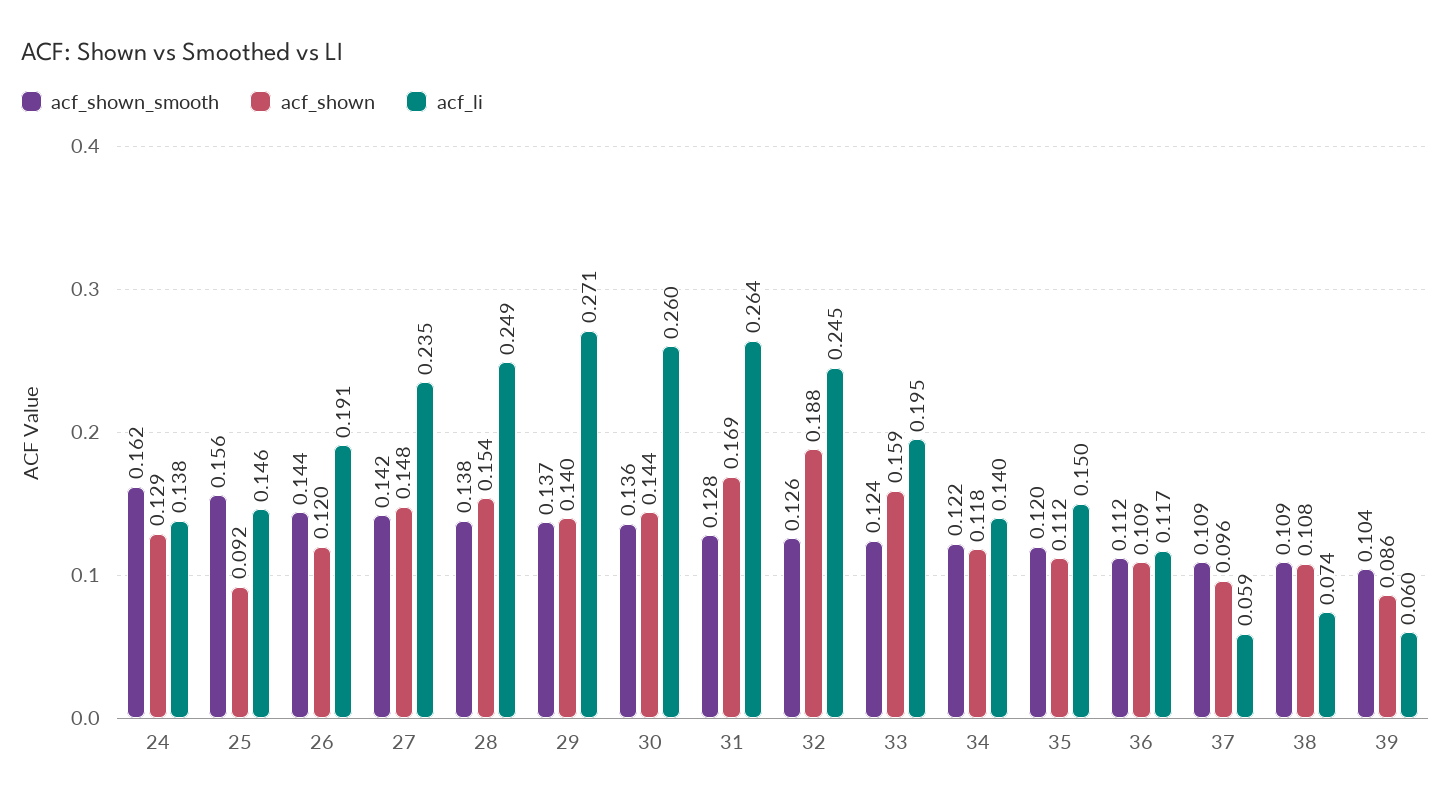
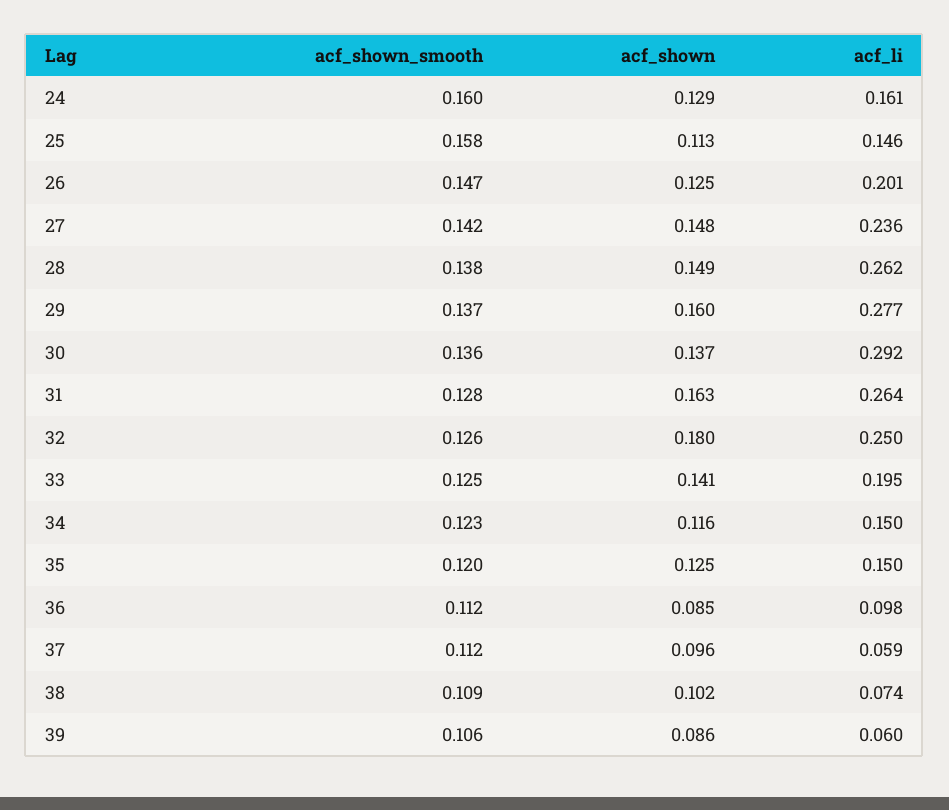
acf_shown_smooth, 24: 0.162 -> 0.16
acf_li, 24: 0.138 -> 0.161
acf_shown_smooth, 25: 0.156 -> 0.158
acf_shown, 25: 0.092 -> 0.113
acf_shown_smooth, 26: 0.144 -> 0.147
acf_shown, 26: 0.12 -> 0.125
acf_li, 26: 0.191 -> 0.201
acf_li, 27: 0.235 -> 0.236
acf_shown, 28: 0.154 -> 0.149
acf_li, 28: 0.249 -> 0.262
acf_shown, 29: 0.14 -> 0.16
acf_li, 29: 0.271 -> 0.277
acf_shown, 30: 0.144 -> 0.137
acf_li, 30: 0.26 -> 0.292
acf_shown, 31: 0.169 -> 0.163
acf_shown, 32: 0.188 -> 0.18
acf_li, 32: 0.245 -> 0.25
acf_shown_smooth, 33: 0.124 -> 0.125
acf_shown, 33: 0.159 -> 0.141
acf_shown_smooth, 34: 0.122 -> 0.123
acf_shown, 34: 0.118 -> 0.116
acf_li, 34: 0.14 -> 0.15
acf_shown, 35: 0.112 -> 0.125
acf_shown, 36: 0.109 -> 0.085
acf_li, 36: 0.117 -> 0.098
acf_shown_smooth, 37: 0.109 -> 0.112
acf_shown, 38: 0.108 -> 0.102
acf_shown_smooth, 39: 0.104 -> 0.106

